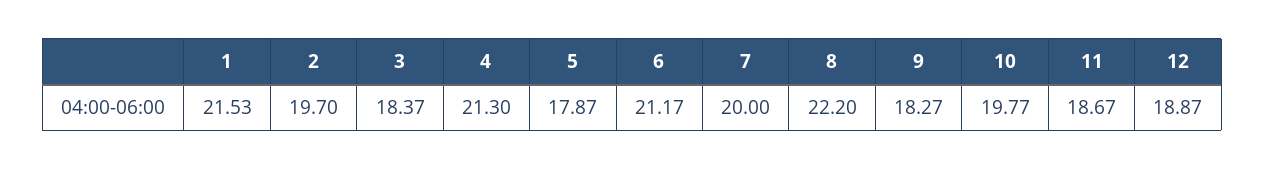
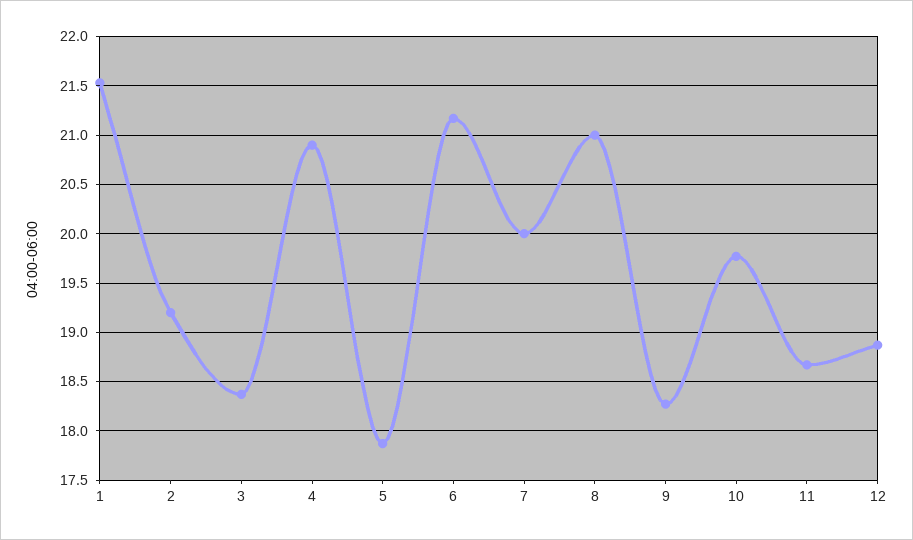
2: 19.7 -> 19.2
4: 21.3 -> 20.9
8: 22.2 -> 21

